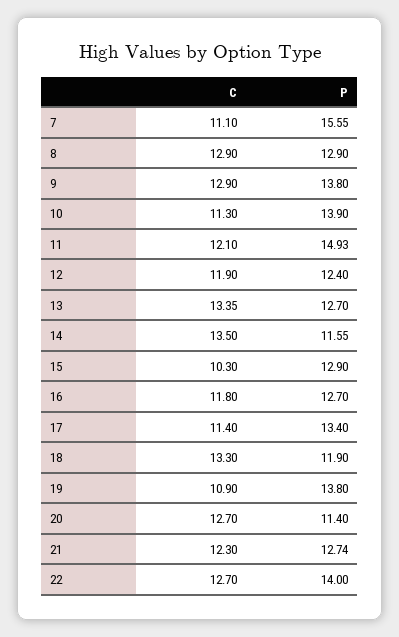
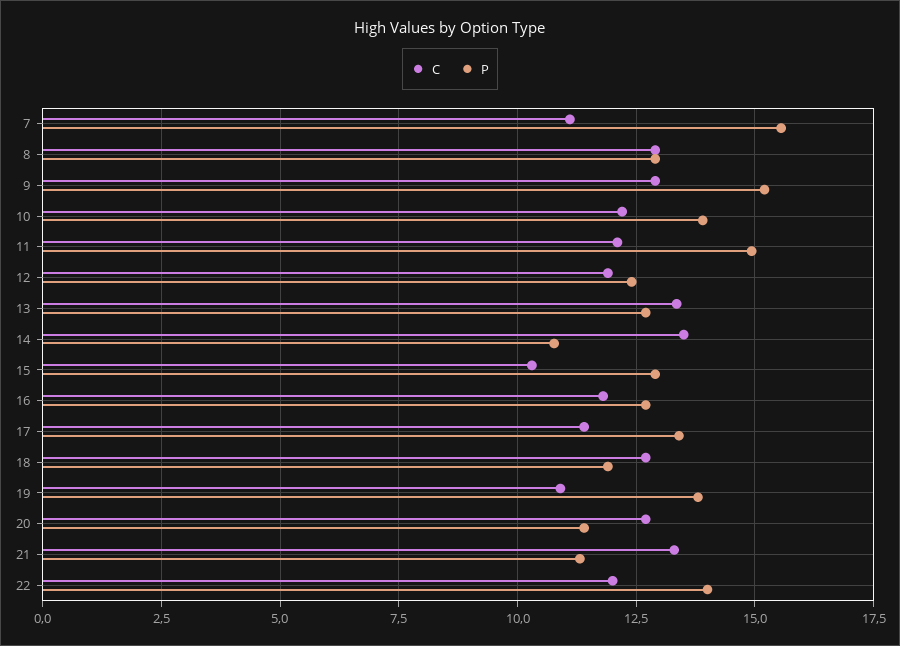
P, 9: 13.8 -> 15.25
C, 10: 11.3 -> 12.25
P, 14: 11.55 -> 10.75
C, 18: 13.3 -> 12.75
C, 21: 12.3 -> 13.25
P, 21: 12.74 -> 11.25
C, 22: 12.7 -> 12

